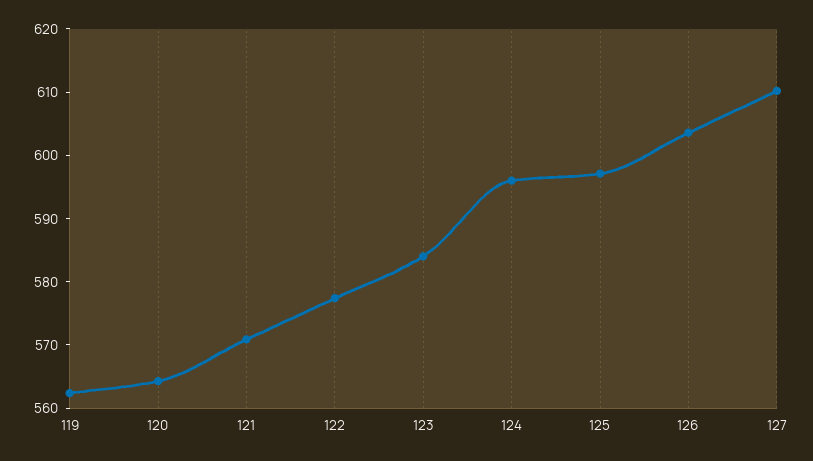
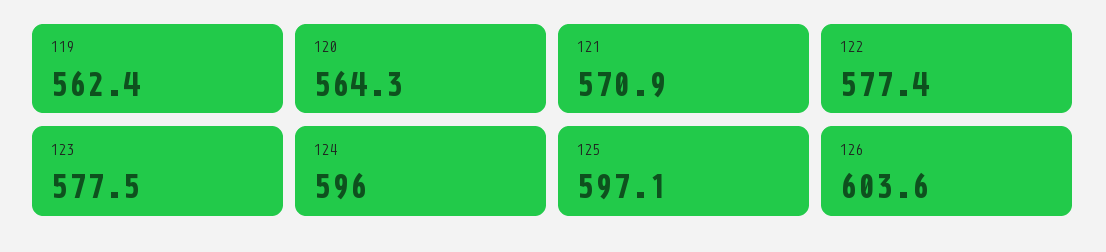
123: 584 -> 577.5
127: 610 -> none

